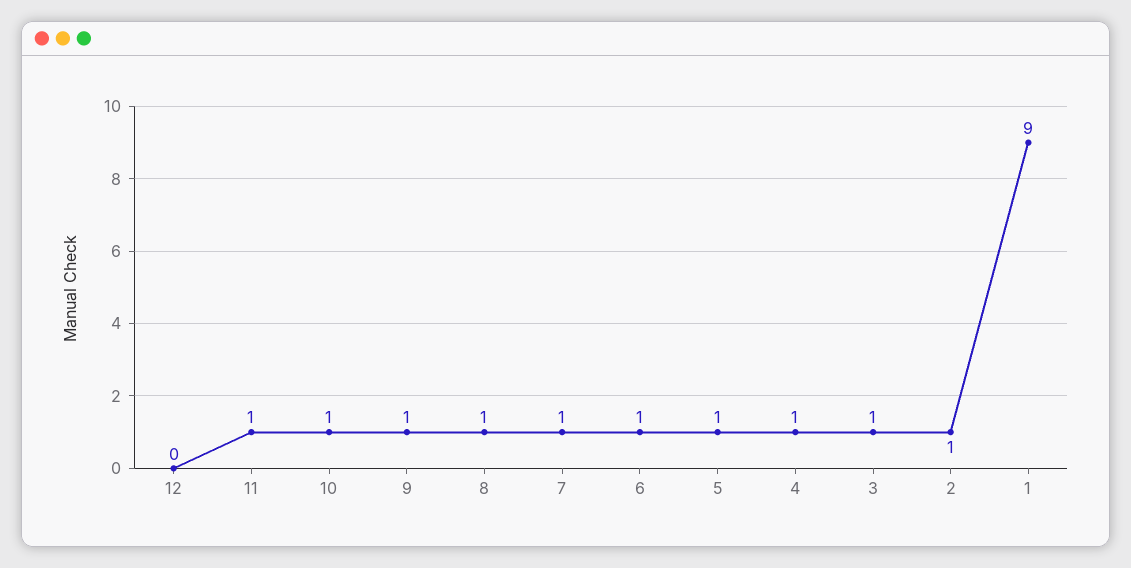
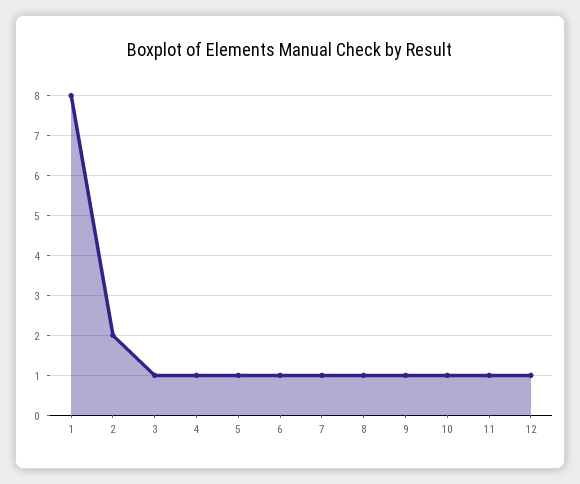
12: 0 -> 1
2: 1 -> 2
1: 9 -> 8

